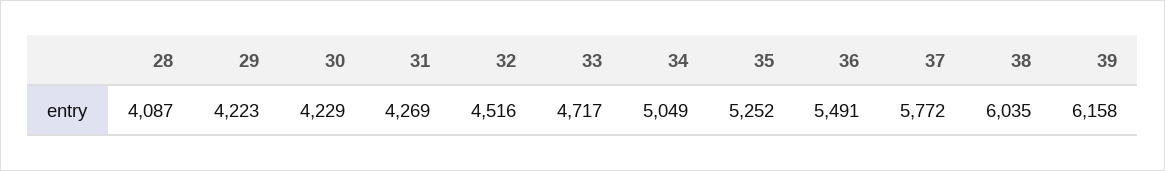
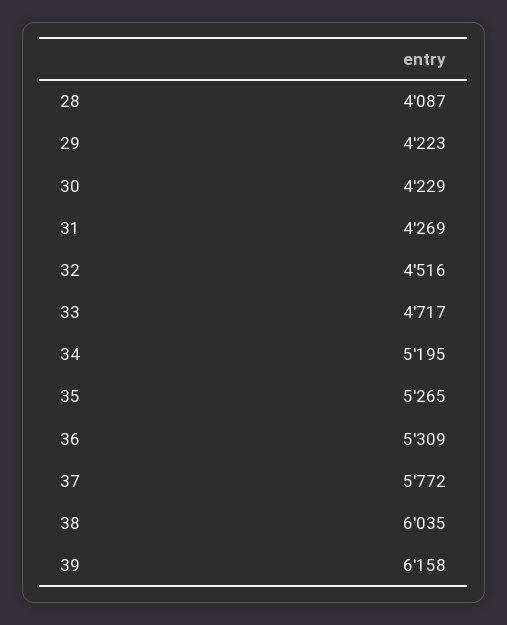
34: 5049 -> 5195
35: 5252 -> 5265
36: 5491 -> 5309

